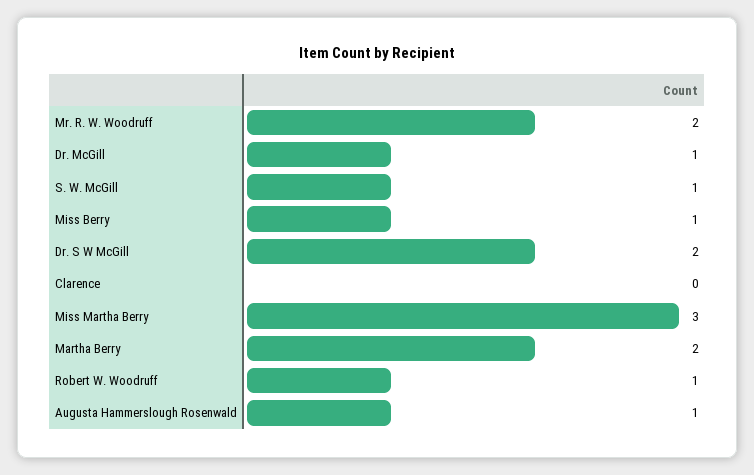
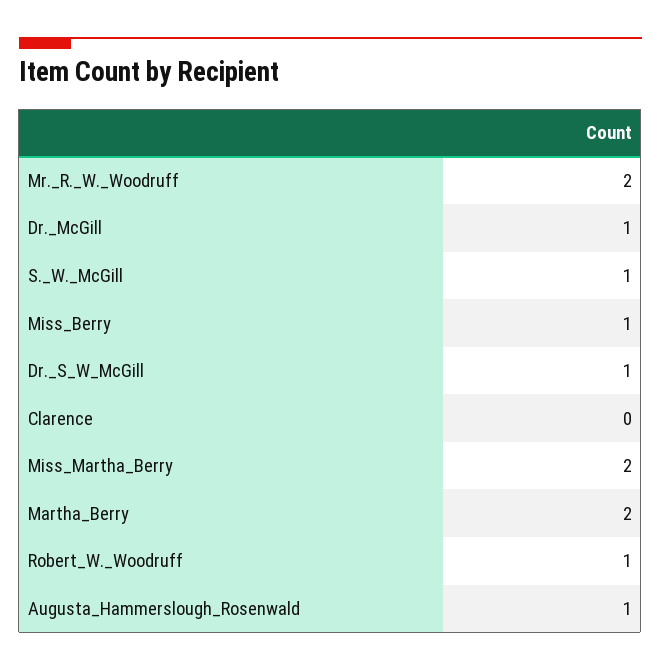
Dr. S W McGill: 2 -> 1
Miss Martha Berry: 3 -> 2

